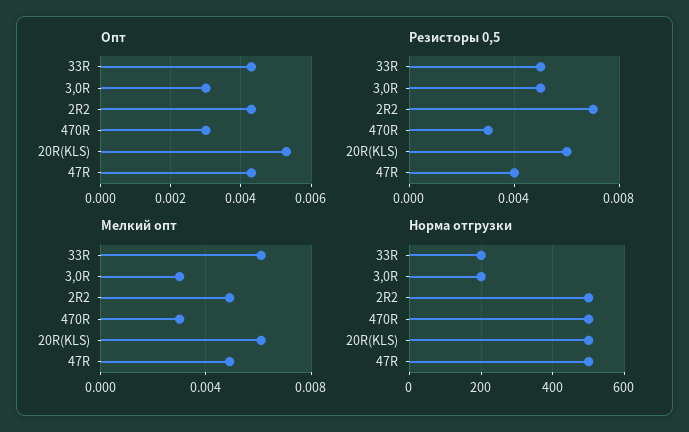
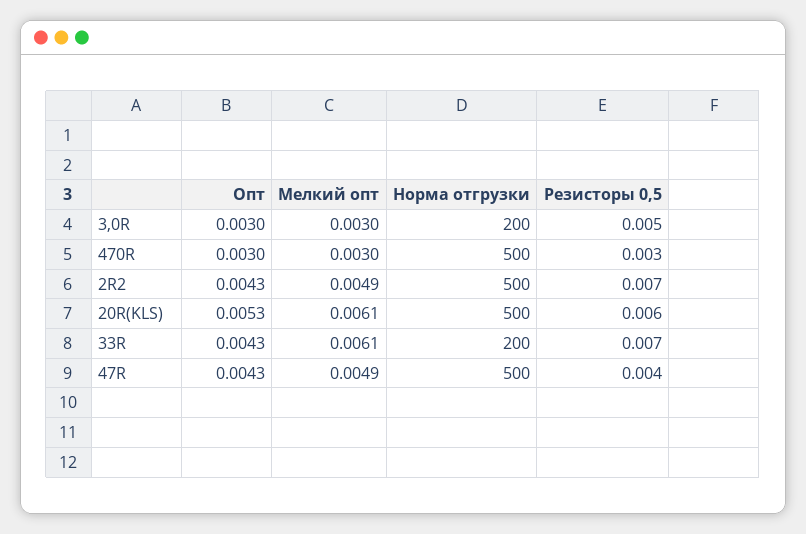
Резисторы 0,5, 33R: 0.005 -> 0.007

